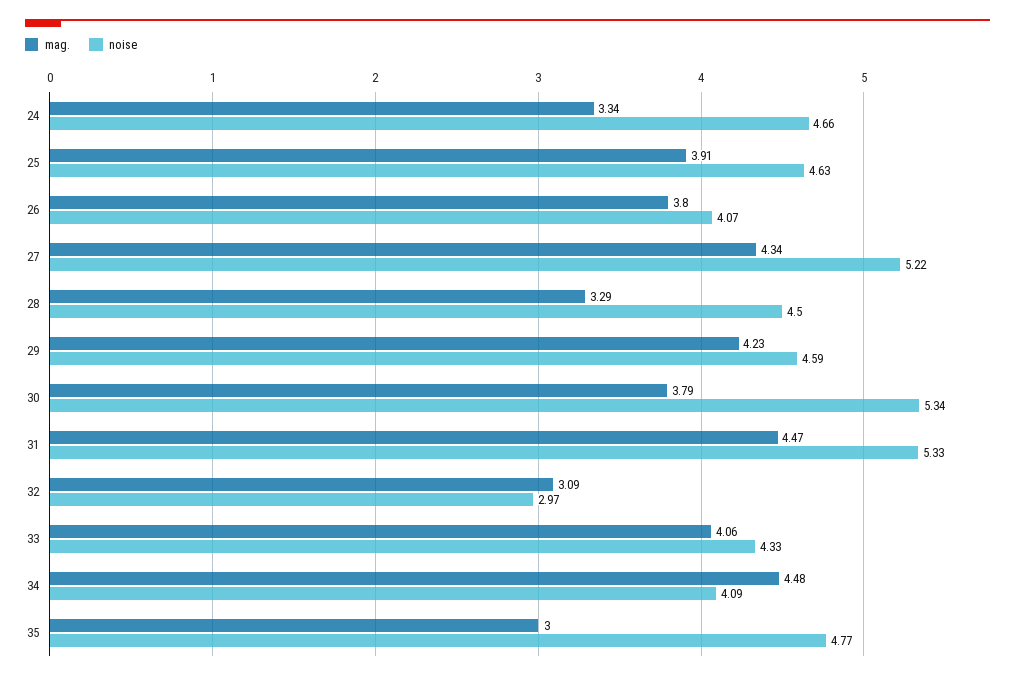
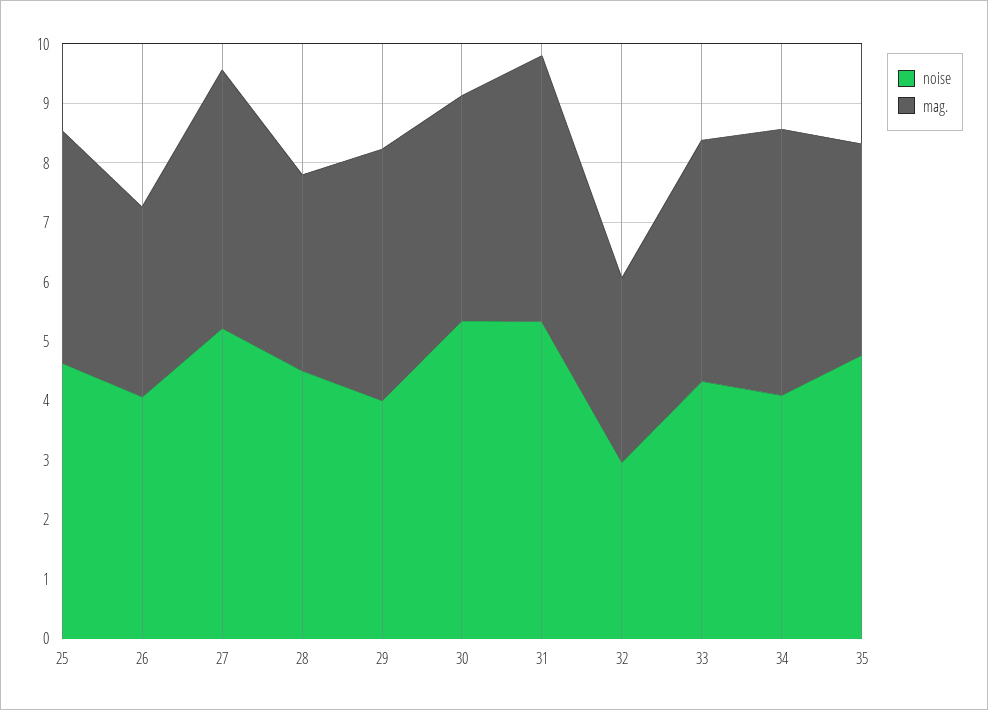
mag., 24: 3.34 -> none
noise, 24: 4.66 -> none
mag., 26: 3.8 -> 3.2
noise, 29: 4.59 -> 4
mag., 35: 3 -> 3.6

